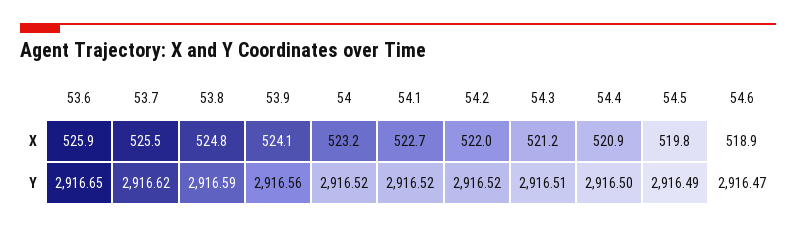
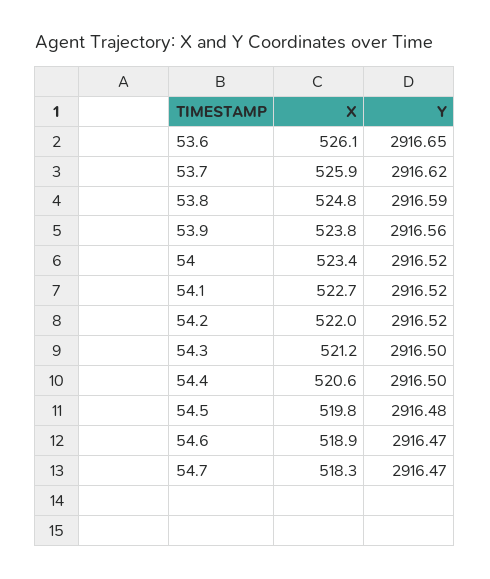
53.6, X: 525.9 -> 526.1
53.7, X: 525.5 -> 525.9
53.9, X: 524.1 -> 523.8
54, X: 523.2 -> 523.4
54.4, X: 520.9 -> 520.6
54.3, Y: 2916.51 -> 2916.5
54.5, Y: 2916.49 -> 2916.48
54.7, X: none -> 518.3
54.7, Y: none -> 2916.47

